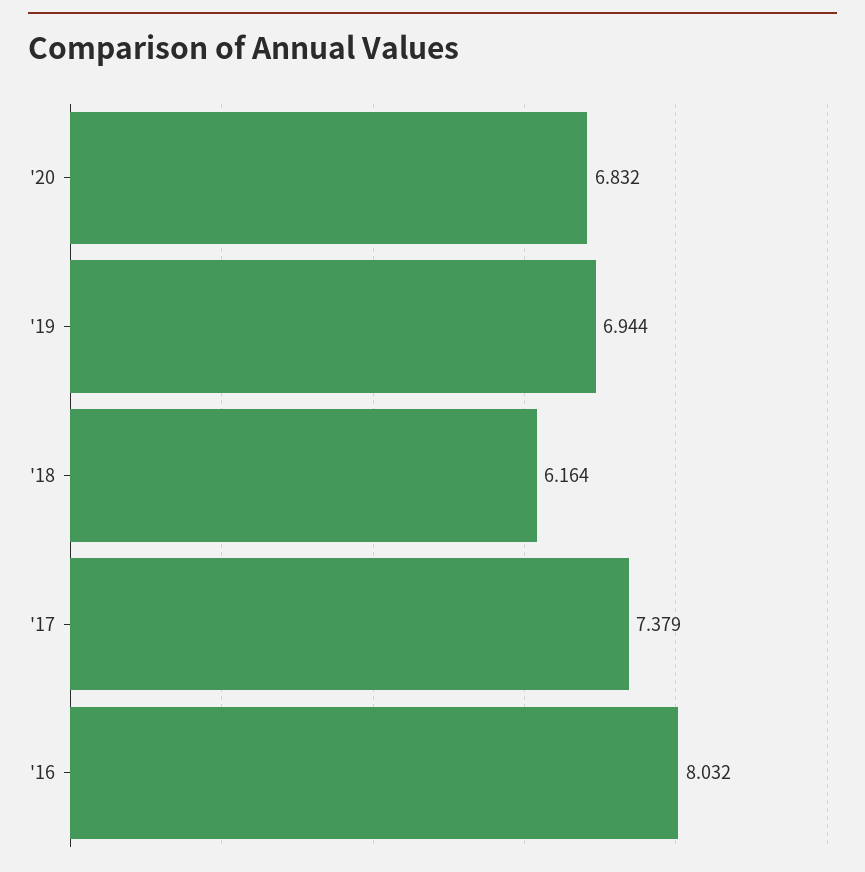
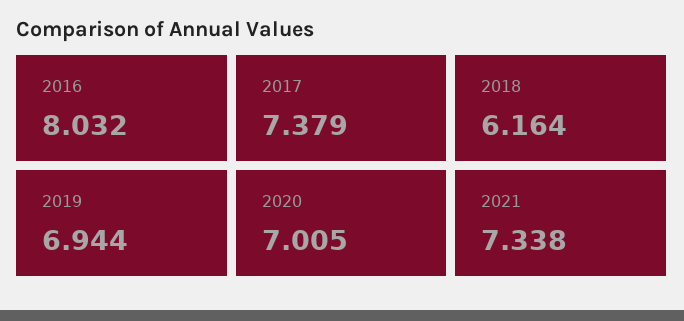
'20: 6.832 -> 7.005
2021: none -> 7.338

